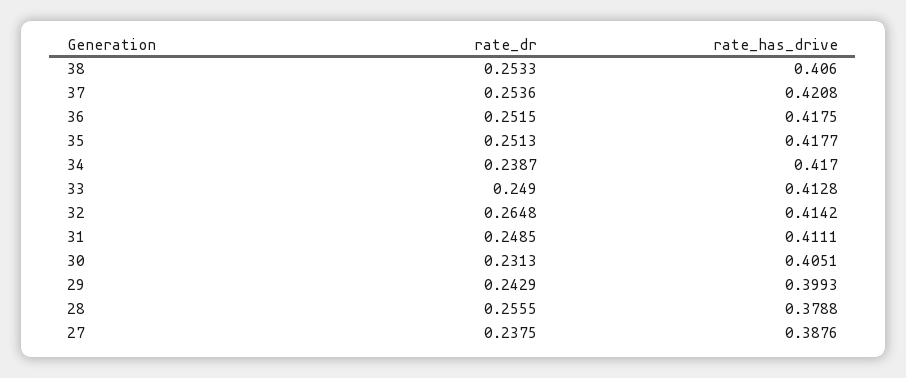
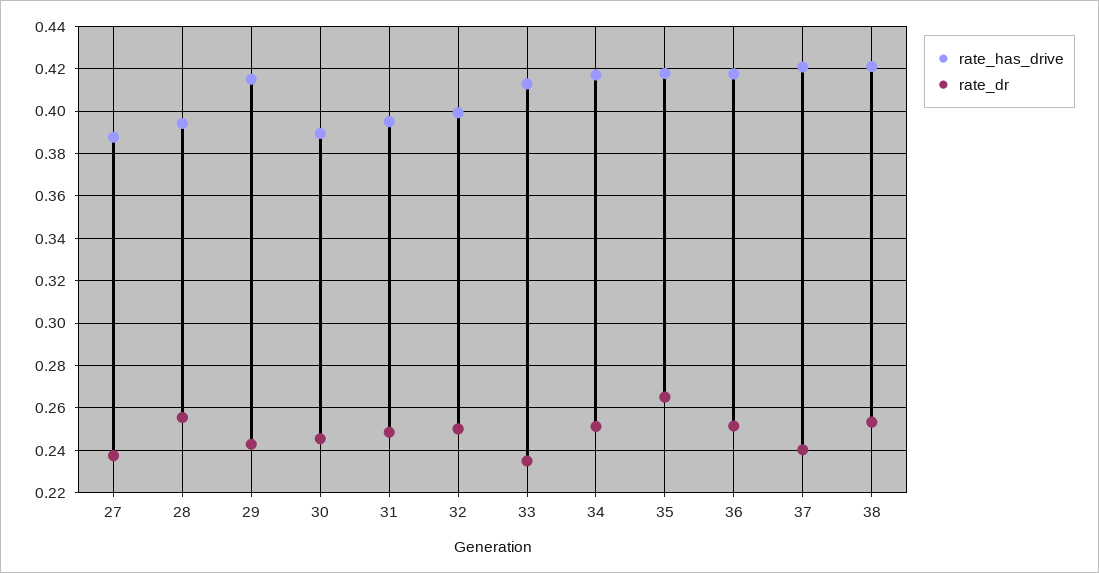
rate_has_drive, 38: 0.406 -> 0.42
rate_dr, 37: 0.2536 -> 0.24
rate_dr, 35: 0.2513 -> 0.265
rate_dr, 34: 0.2387 -> 0.25
rate_dr, 33: 0.249 -> 0.235
rate_dr, 32: 0.2648 -> 0.25
rate_has_drive, 32: 0.4142 -> 0.4
rate_has_drive, 31: 0.4111 -> 0.395
rate_dr, 30: 0.2313 -> 0.245
rate_has_drive, 30: 0.4051 -> 0.39
rate_has_drive, 29: 0.3993 -> 0.415
rate_has_drive, 28: 0.3788 -> 0.395

